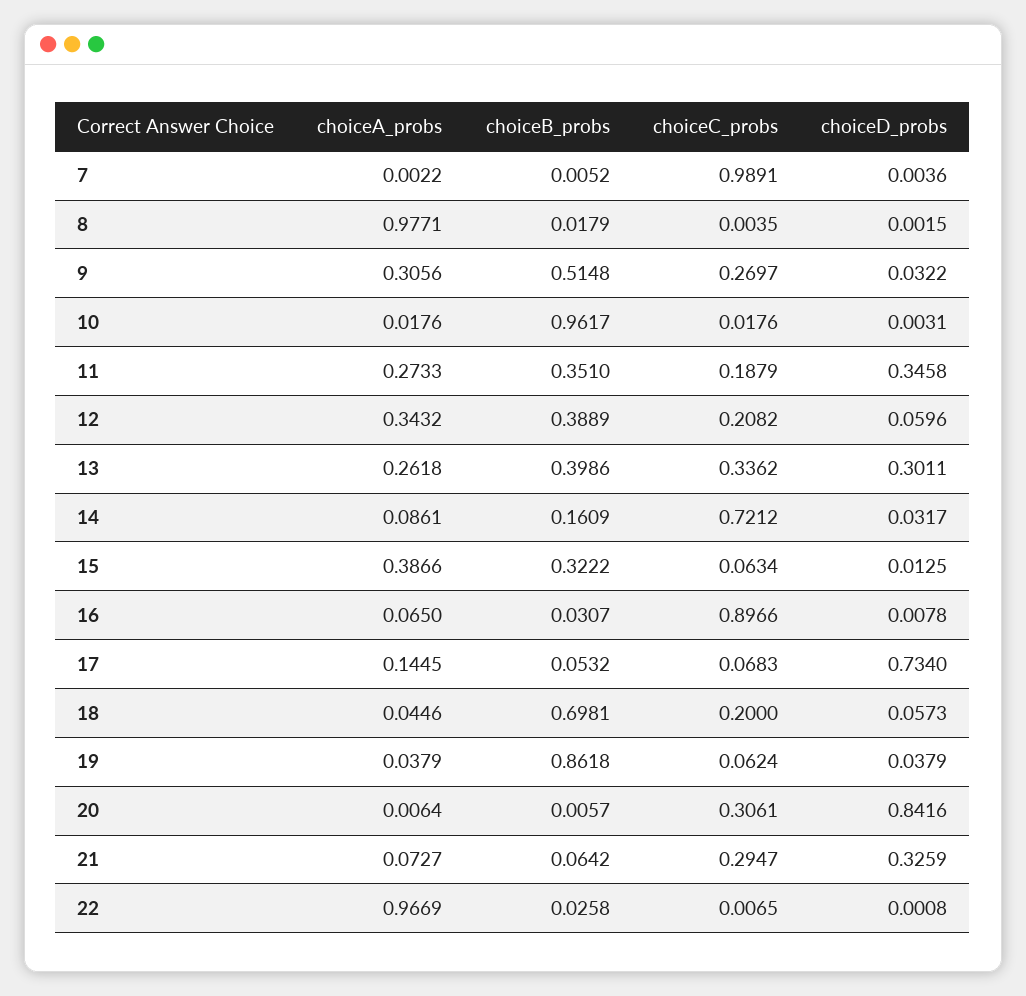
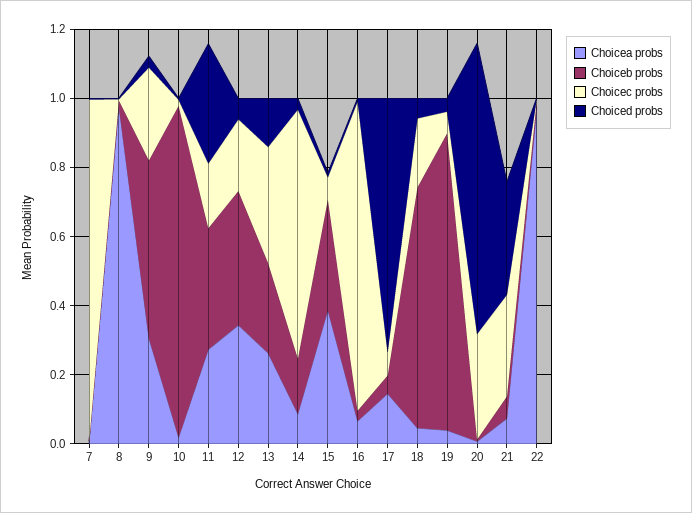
choiceB_probs, 13: 0.3986 -> 0.25
choiceD_probs, 13: 0.3011 -> 0.15

